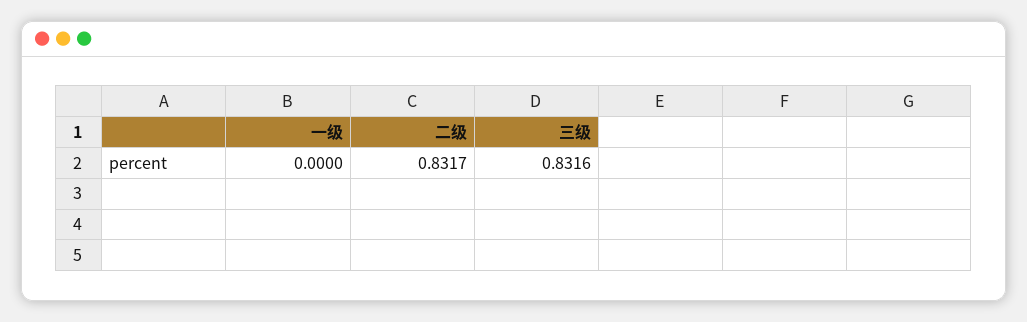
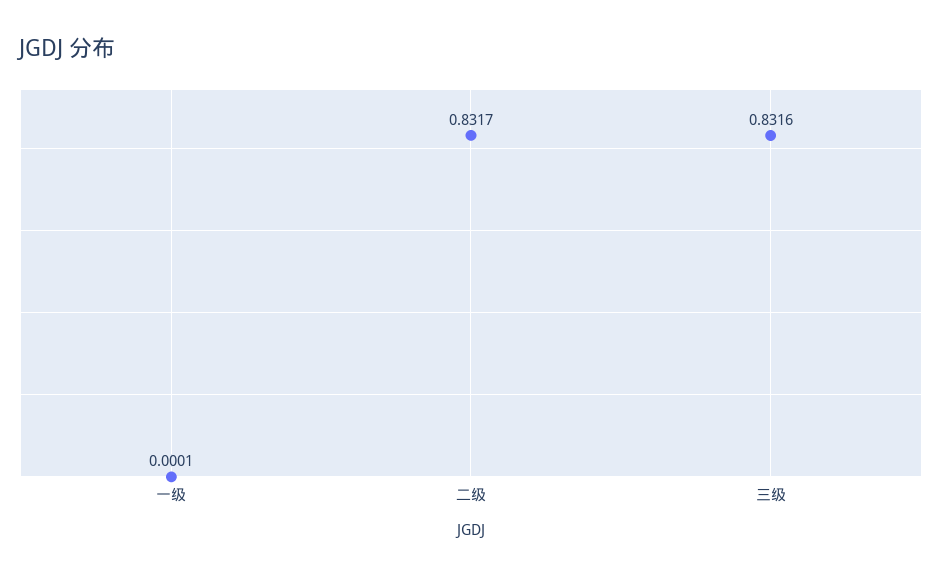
一级: 0 -> 0.0001

